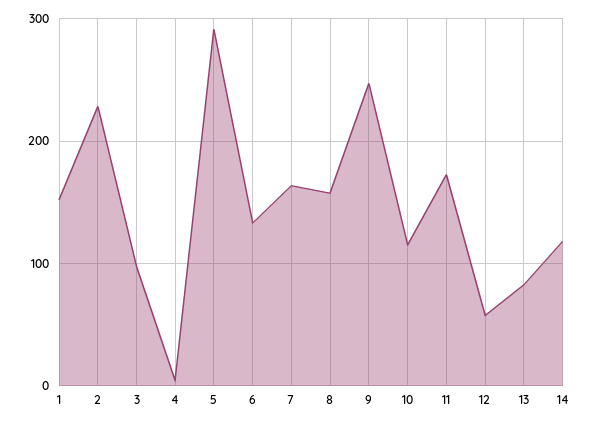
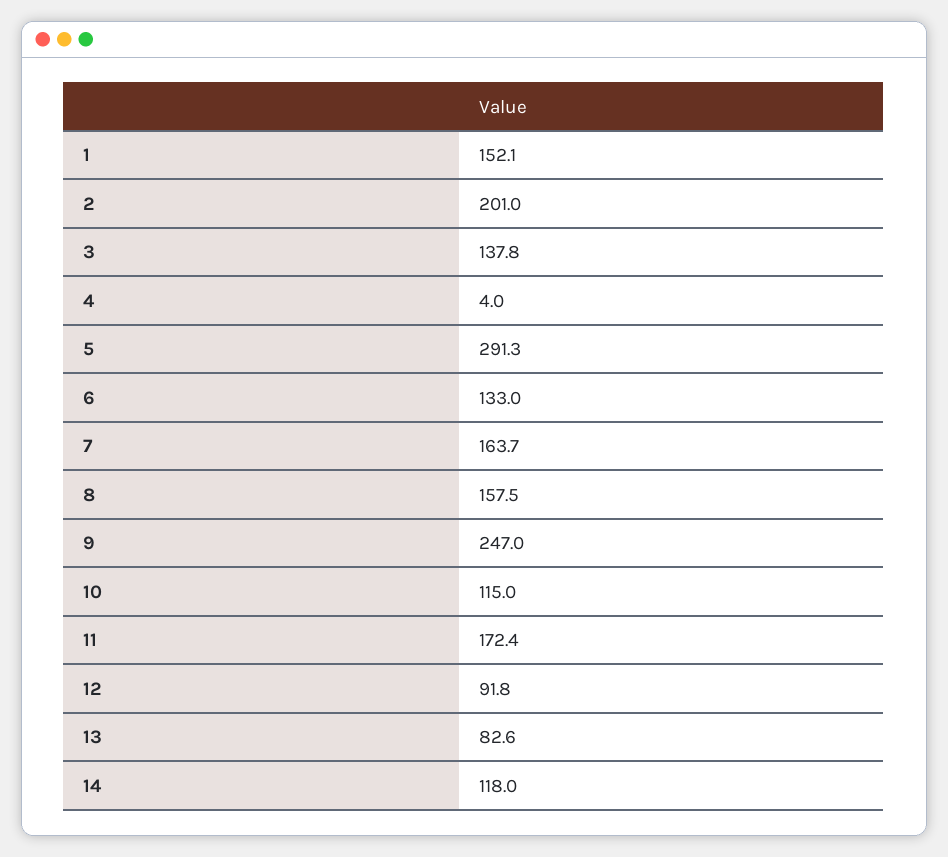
2: 230 -> 201
3: 100 -> 137.8
12: 60 -> 91.8

